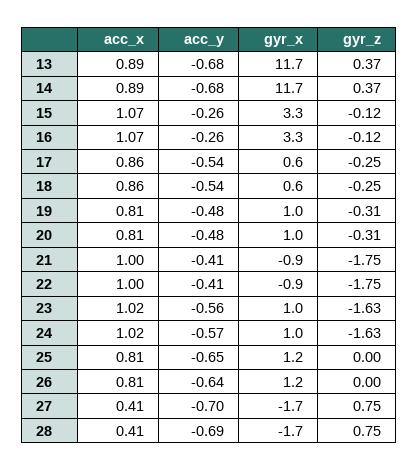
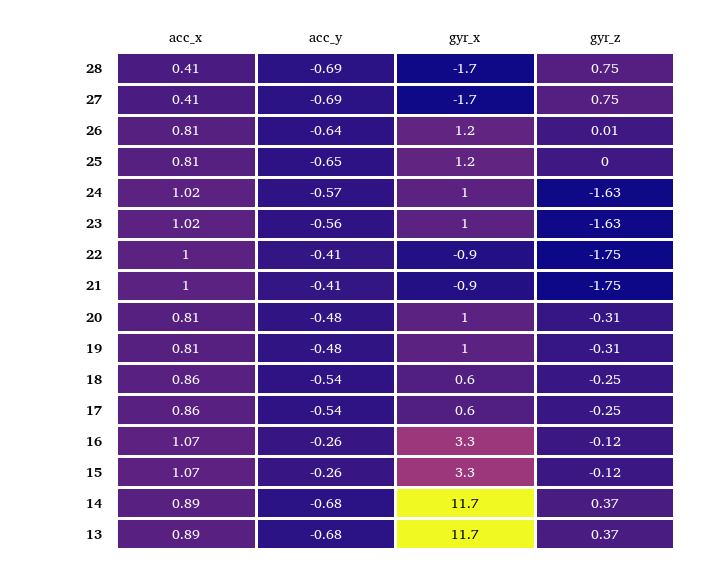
gyr_z, 26: 0 -> 0.01
acc_y, 27: -0.7 -> -0.69

